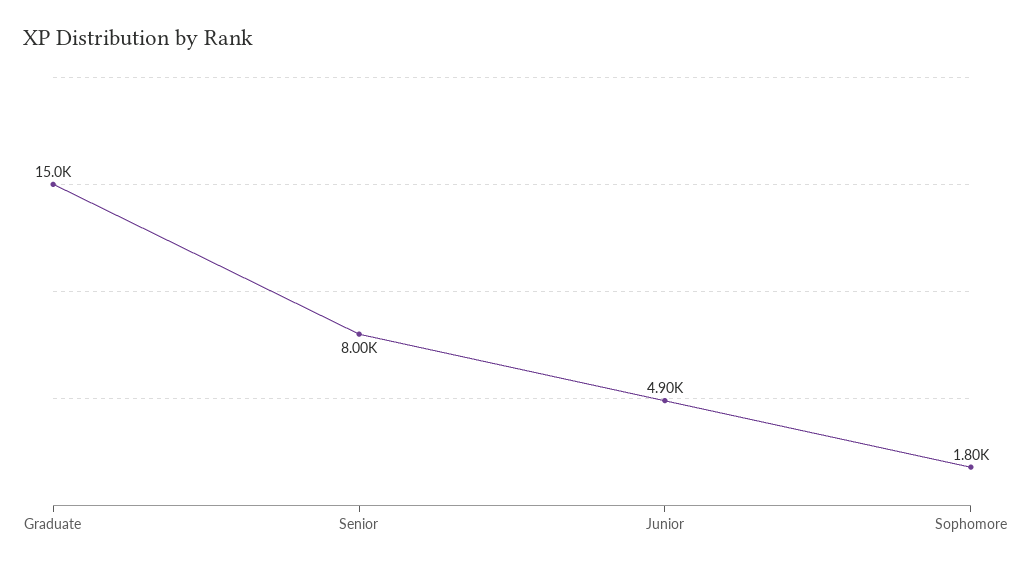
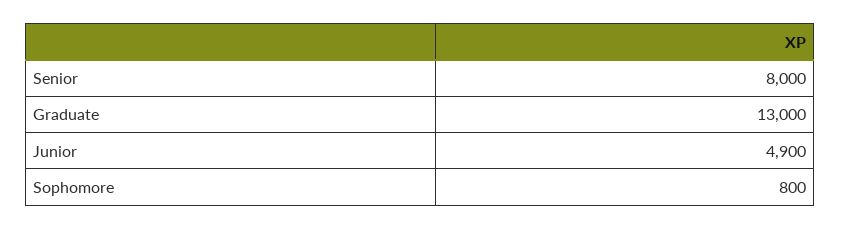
Graduate: 15000 -> 13000
Sophomore: 1800 -> 800

